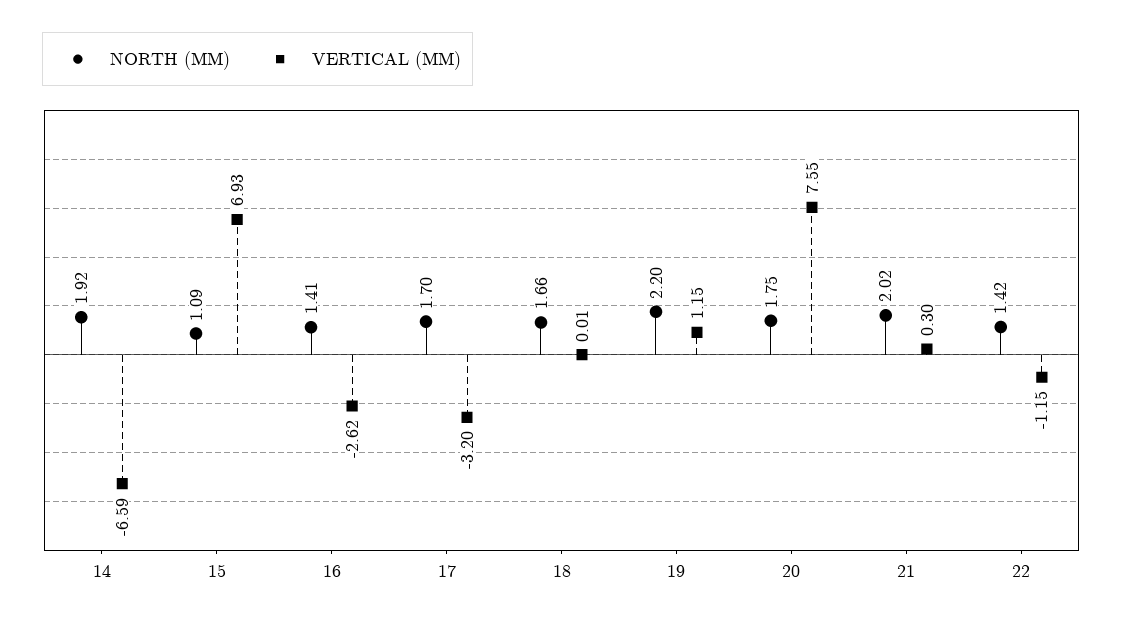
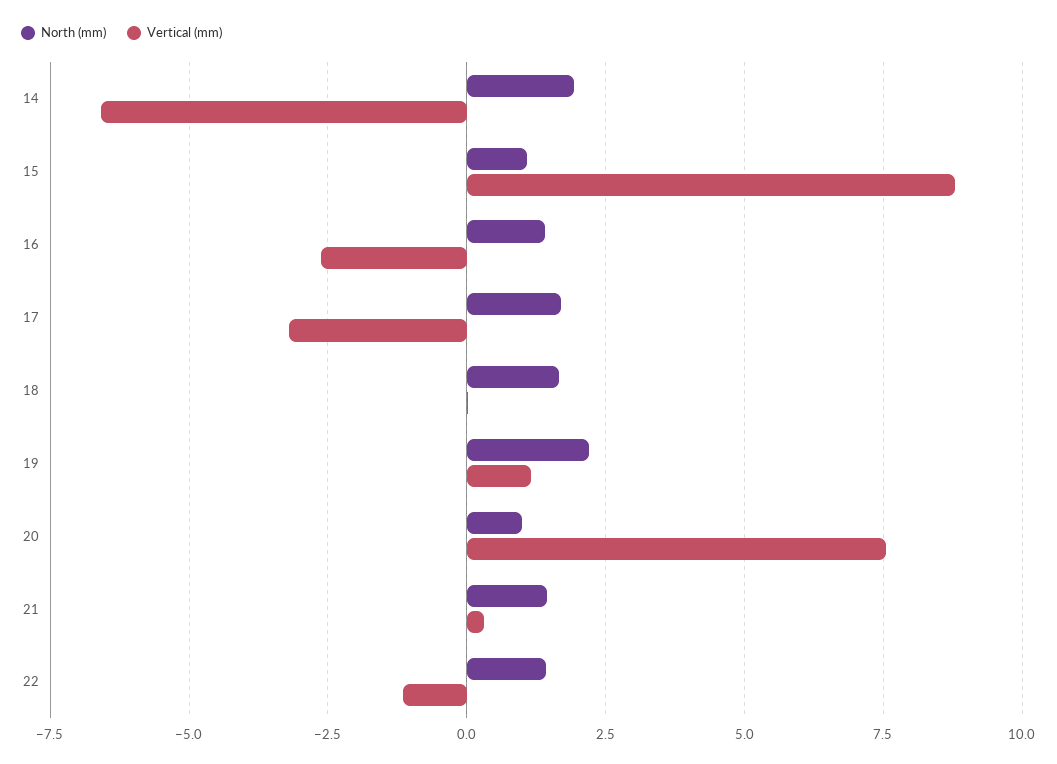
VERTICAL (MM), 15: 6.93 -> 8.75
NORTH (MM), 20: 1.75 -> 1
NORTH (MM), 21: 2.02 -> 1.5

